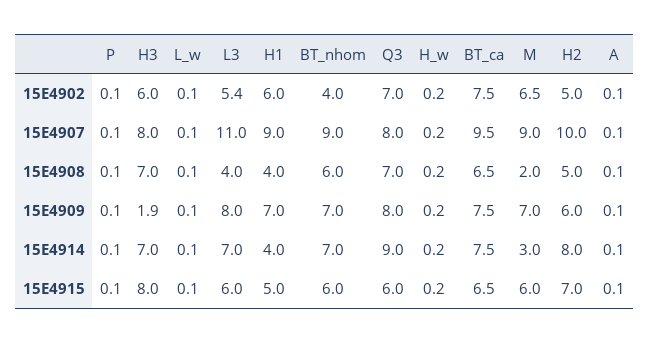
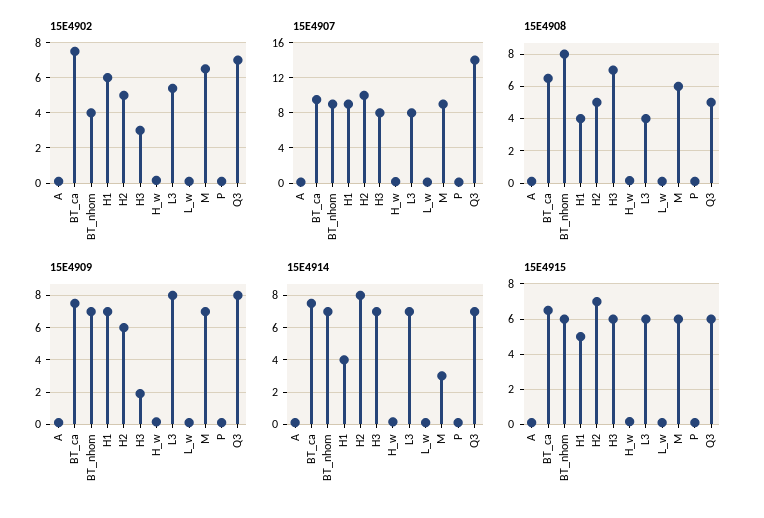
15E4902, H3: 6 -> 3
15E4907, L3: 11 -> 8
15E4907, Q3: 8 -> 14
15E4908, BT_nhom: 6 -> 8
15E4908, Q3: 7 -> 5
15E4908, M: 2 -> 6
15E4914, Q3: 9 -> 7
15E4915, H3: 8 -> 6

